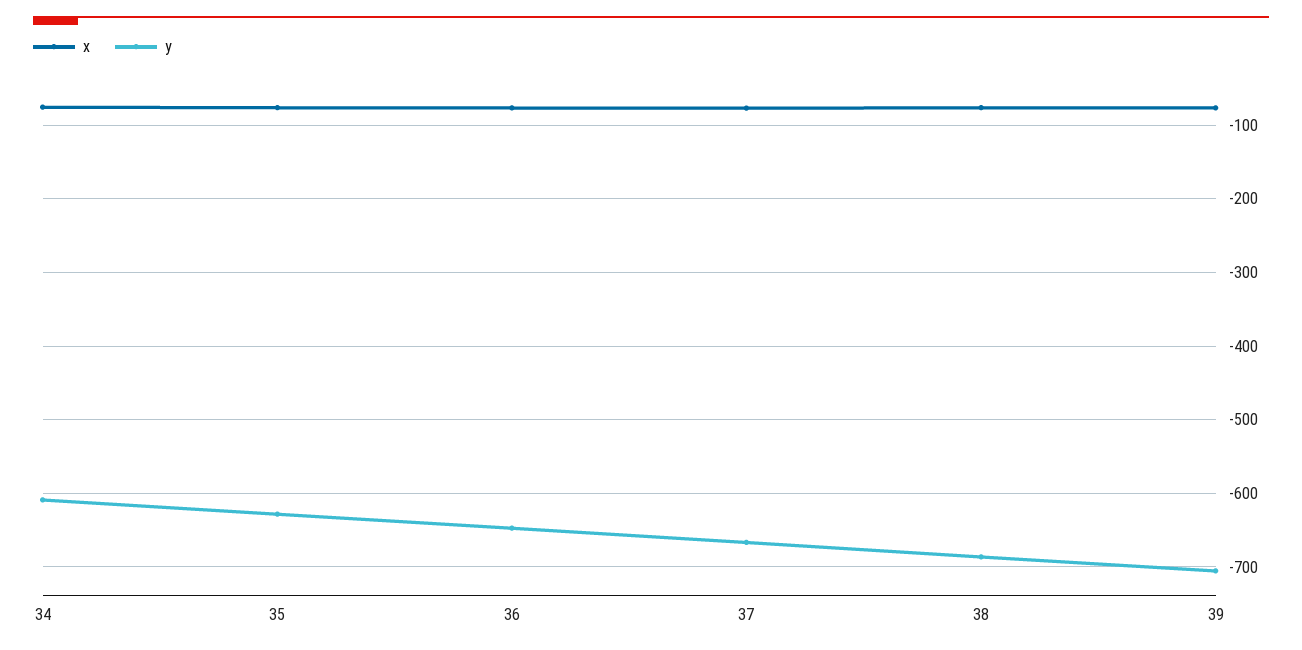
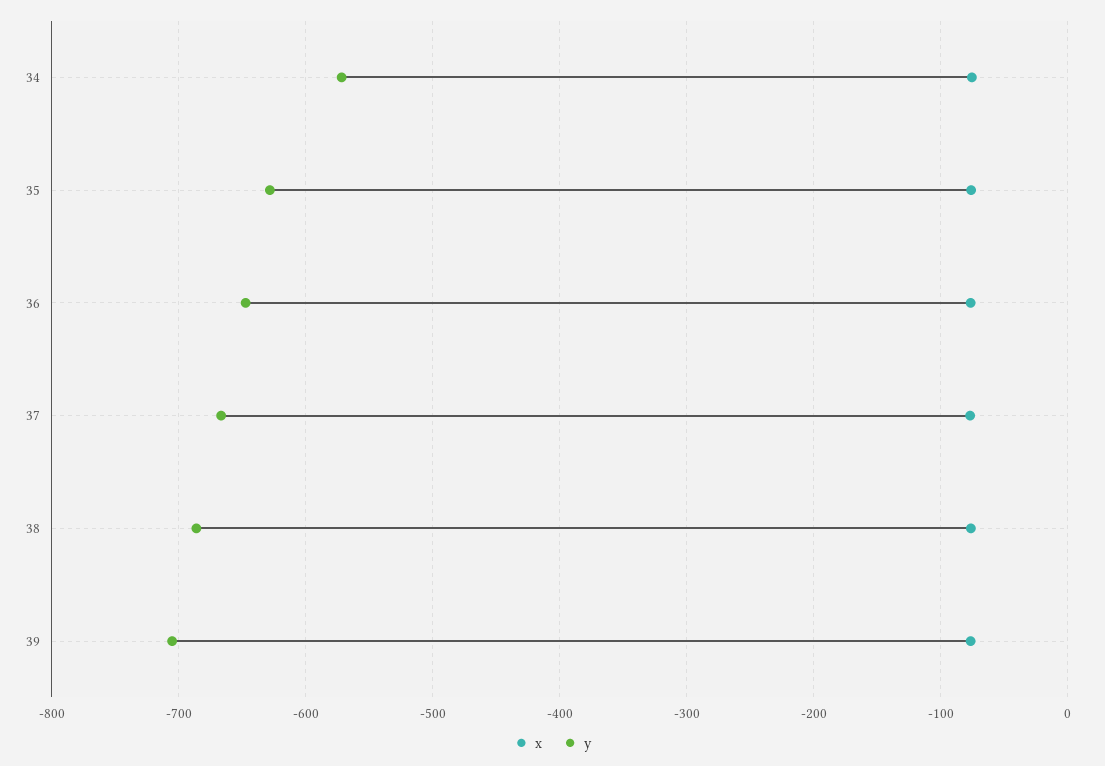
y, 34: -610 -> -570

